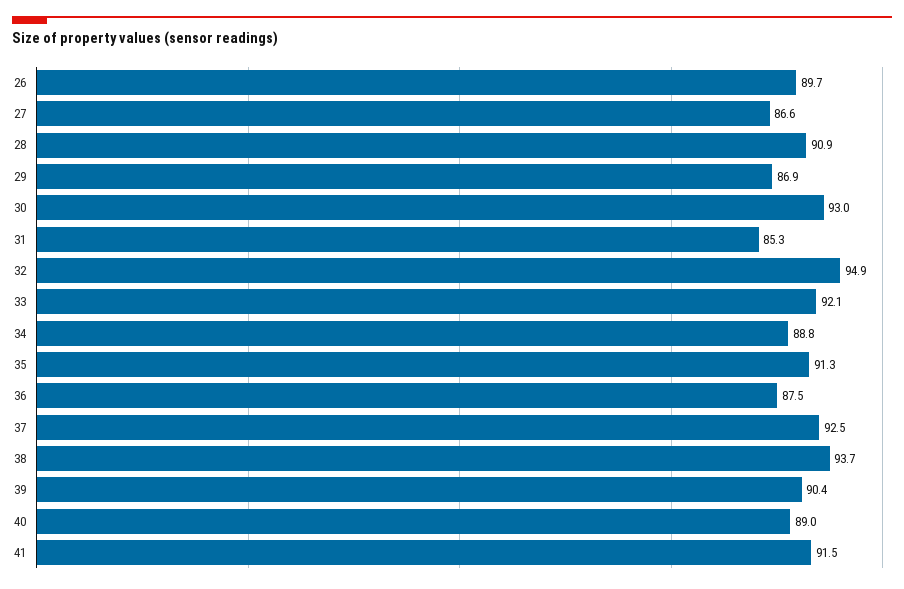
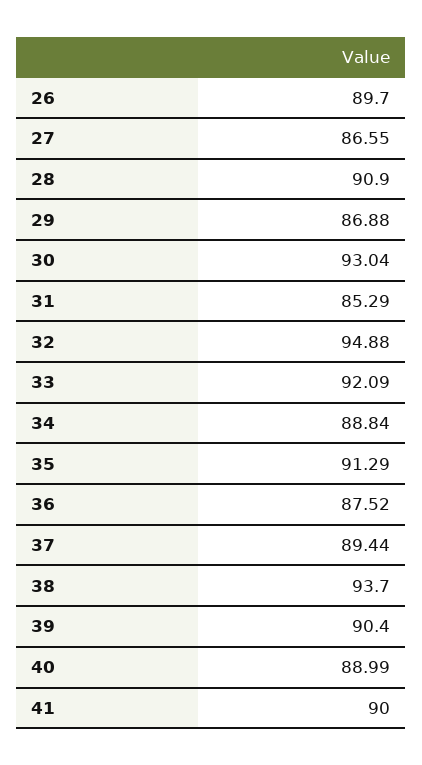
37: 92.5 -> 89.44
41: 91.5 -> 90

